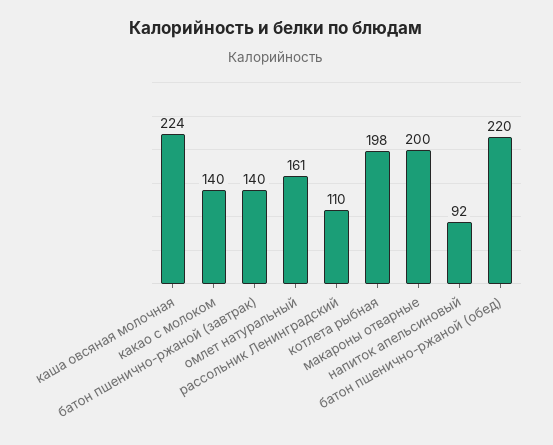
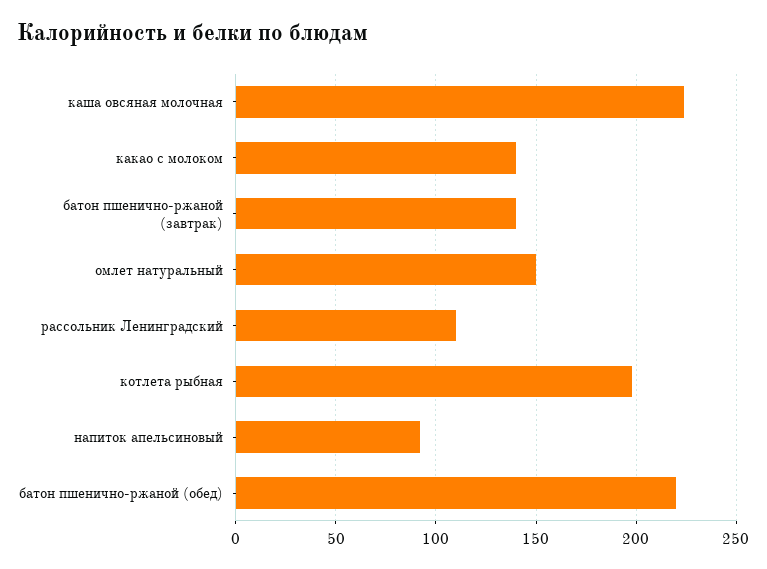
омлет натуральный: 161 -> 150
макароны отварные: 200 -> none

